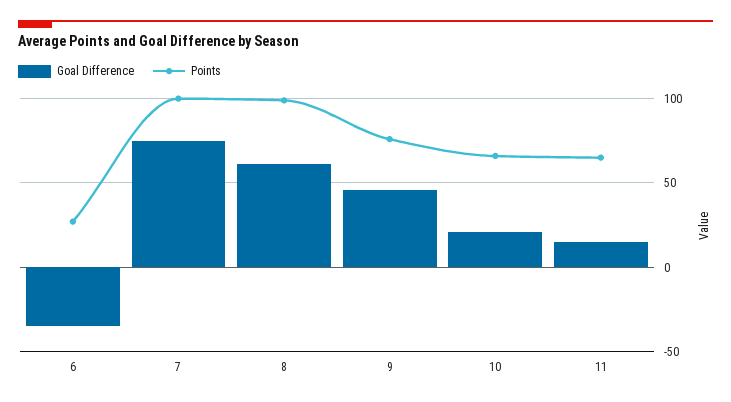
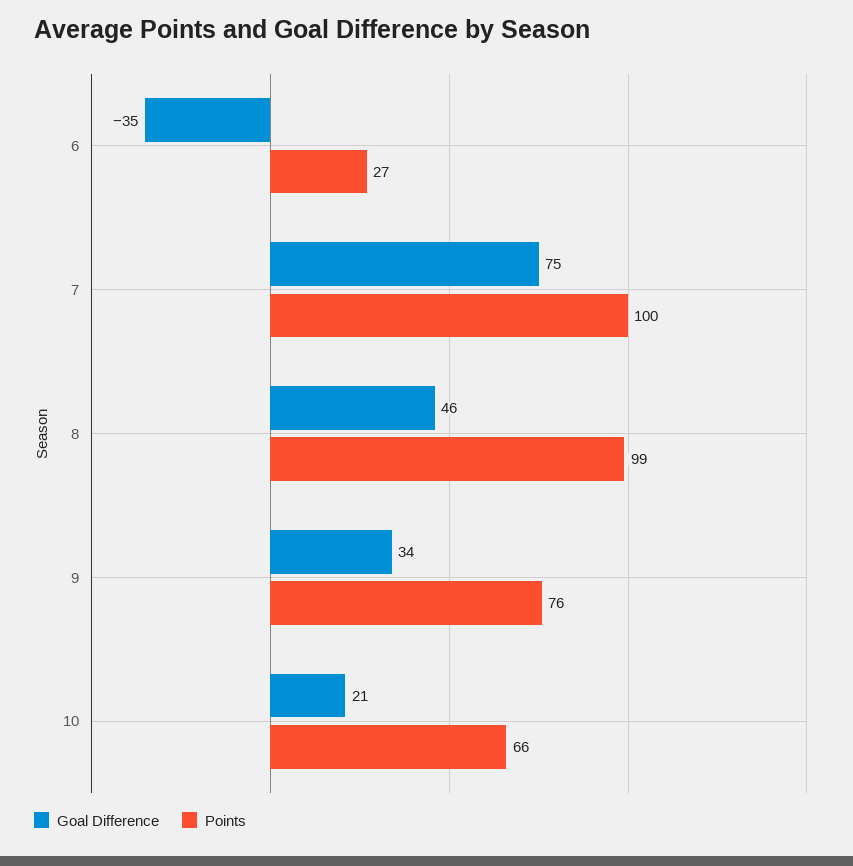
Goal Difference, 8: 60 -> 46
Goal Difference, 9: 45 -> 34
Goal Difference, 11: 15 -> none
Points, 11: 65 -> none

